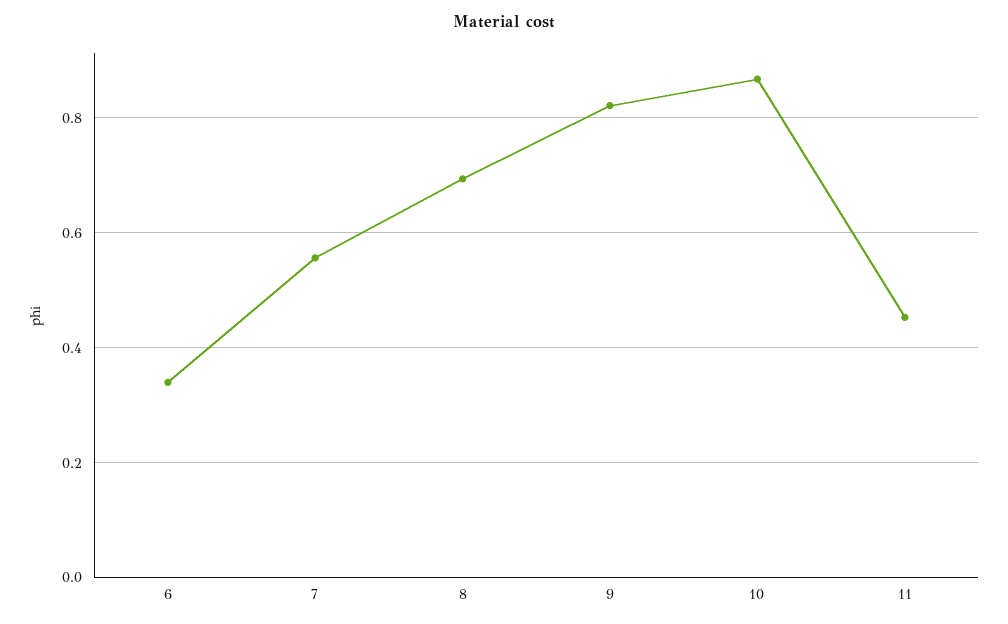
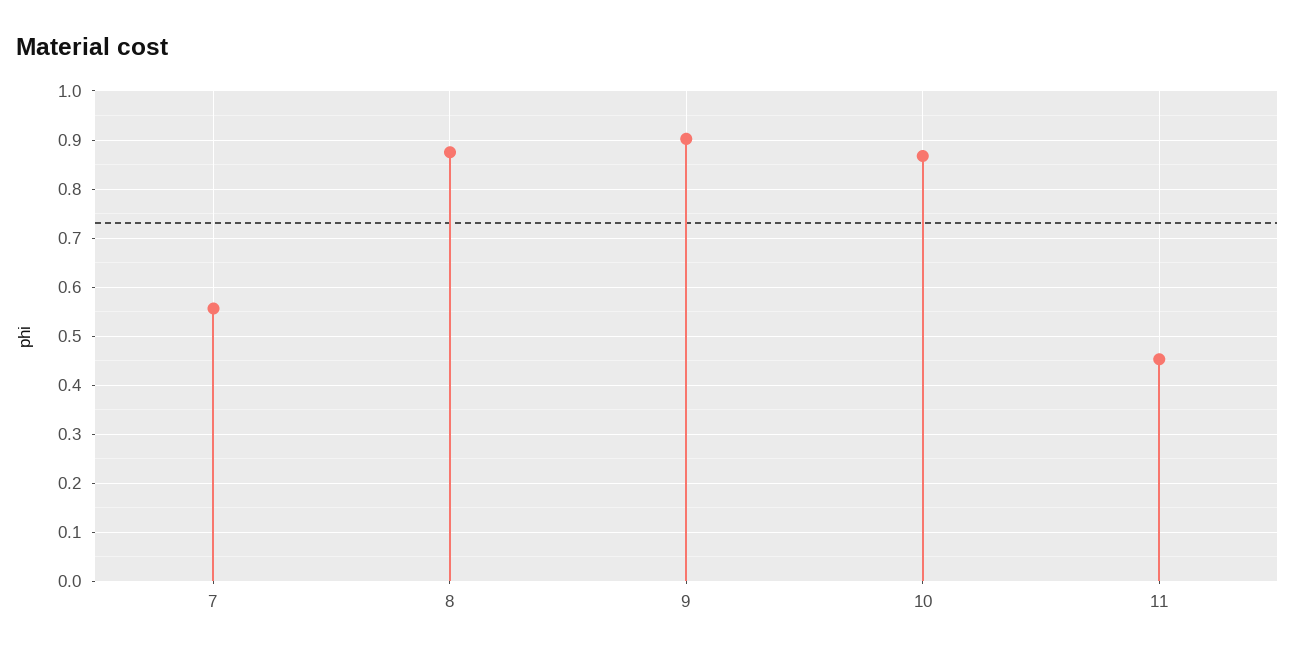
6: 0.34 -> none
8: 0.7 -> 0.88
9: 0.82 -> 0.9

